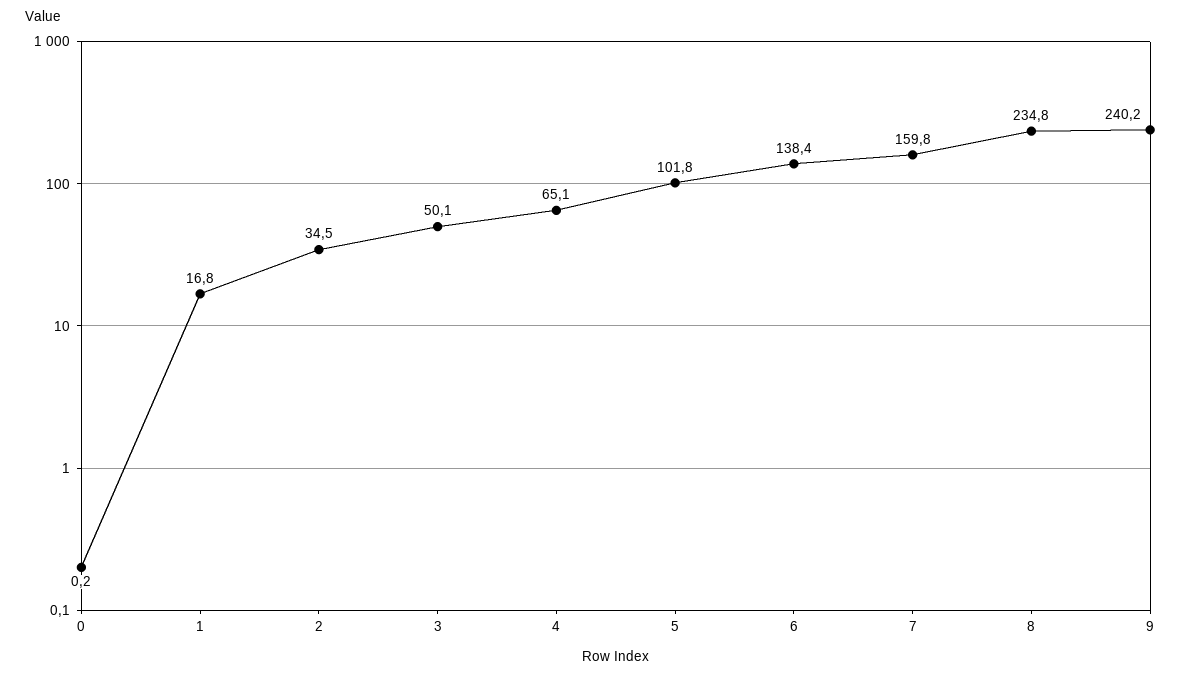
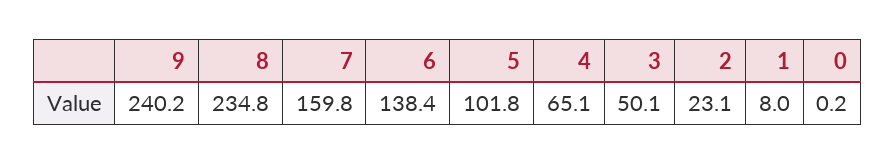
1: 16.8 -> 8
2: 34.5 -> 23.1

